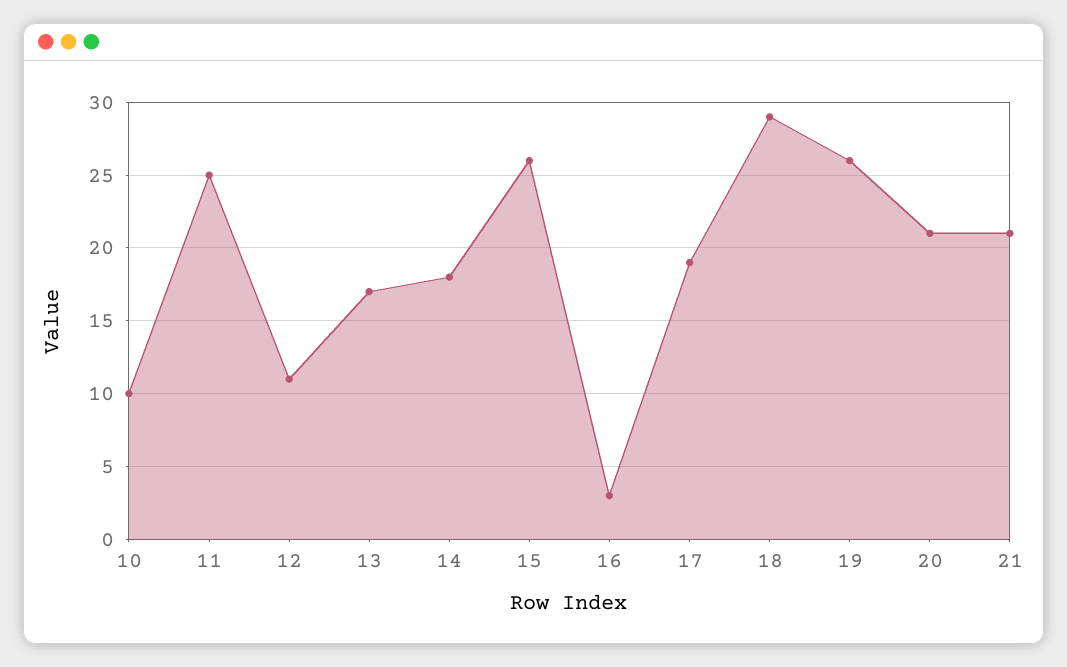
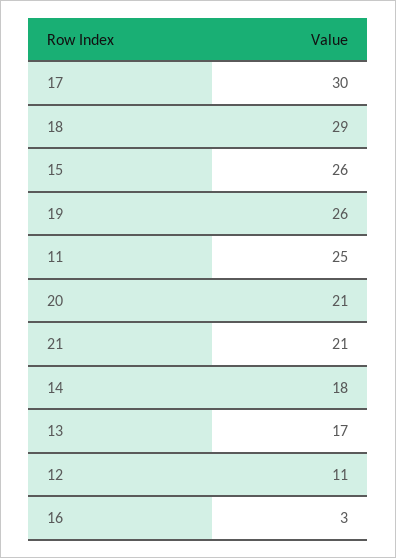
10: 10 -> none
17: 19 -> 30

